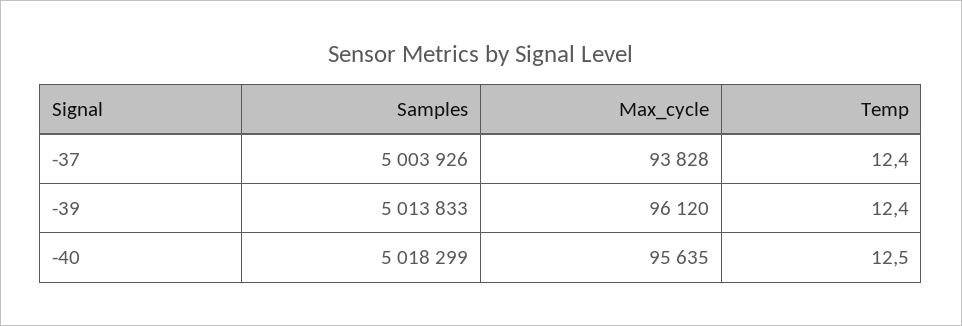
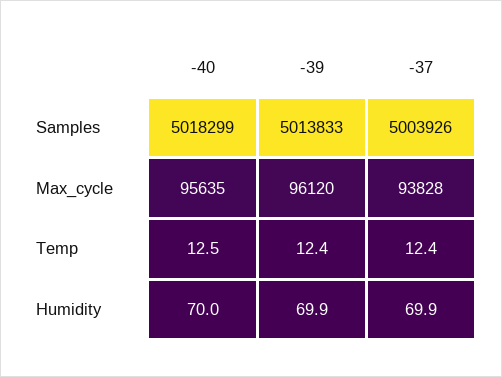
Humidity, -40: none -> 70
Humidity, -39: none -> 69.9
Humidity, -37: none -> 69.9

